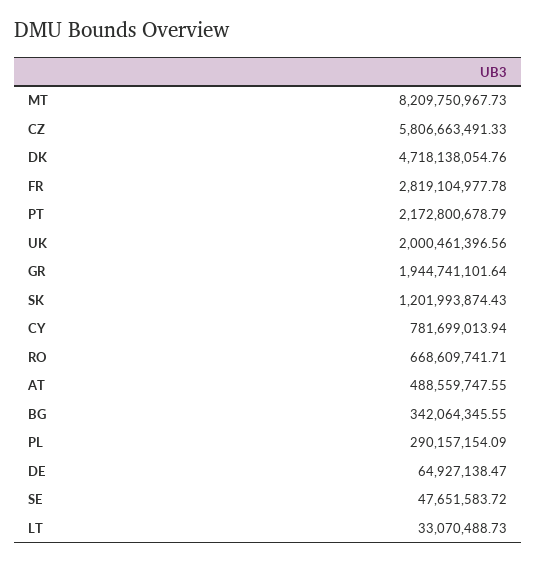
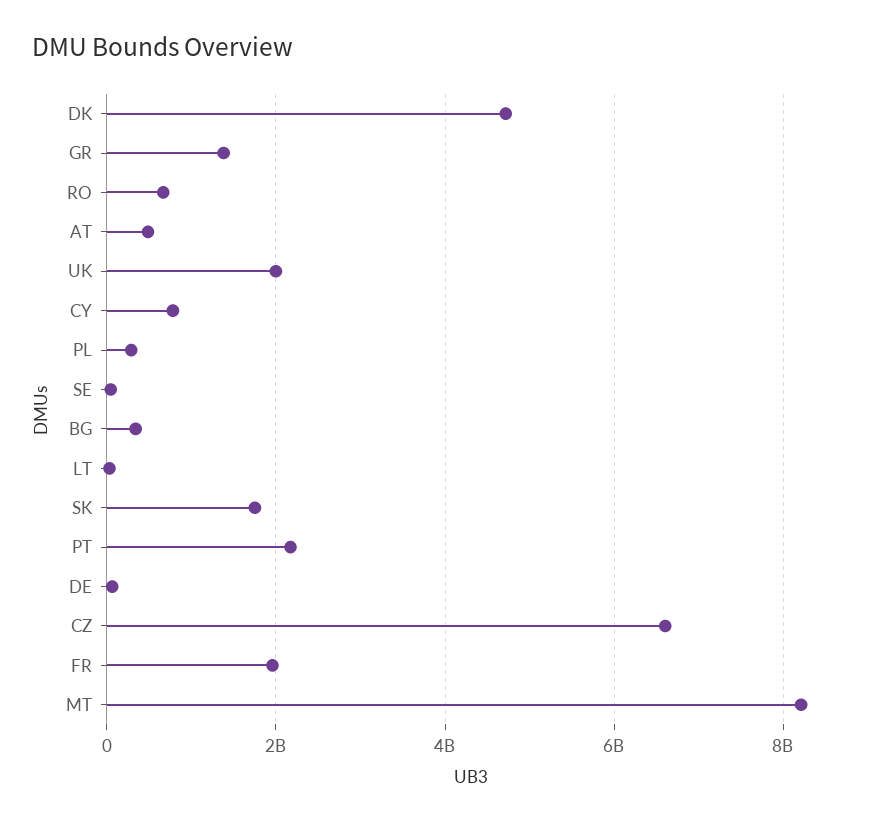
CZ: 5806663491.33 -> 6600000000
FR: 2819104977.78 -> 2000000000
GR: 1944741101.64 -> 1400000000
SK: 1201993874.43 -> 1800000000

